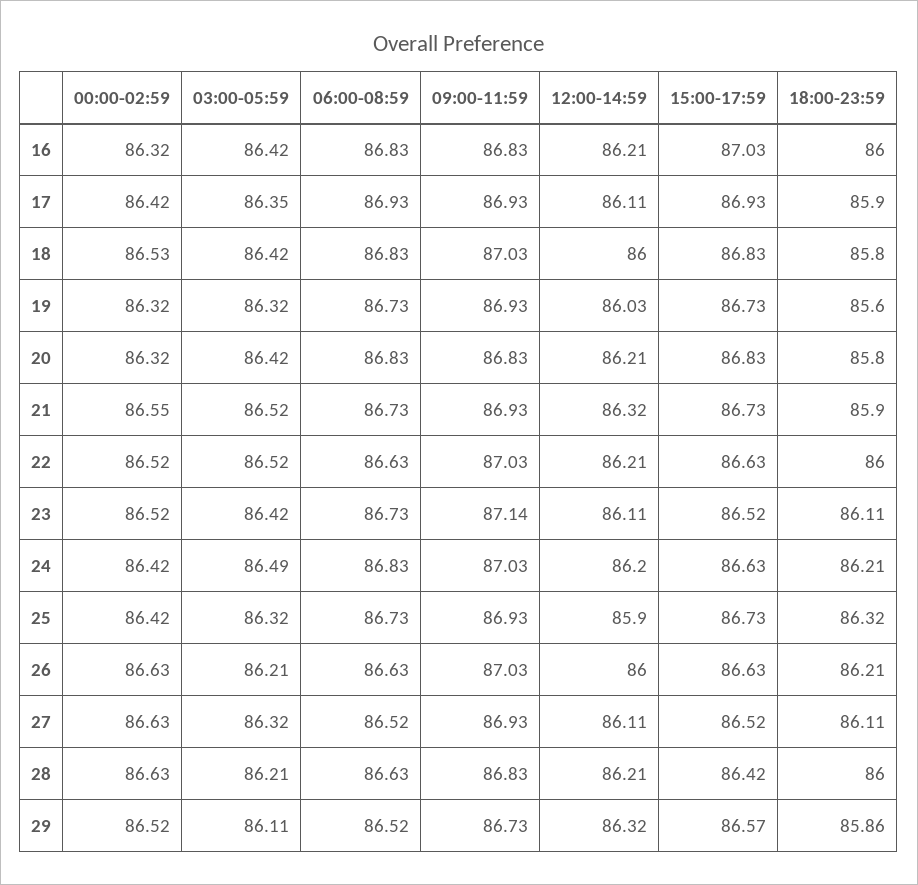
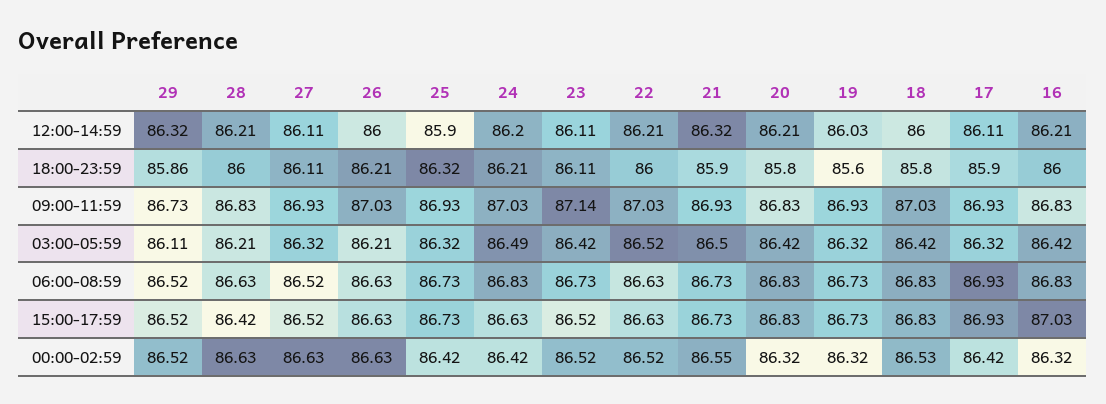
03:00-05:59, 17: 86.35 -> 86.32
03:00-05:59, 21: 86.52 -> 86.5
15:00-17:59, 29: 86.57 -> 86.52

